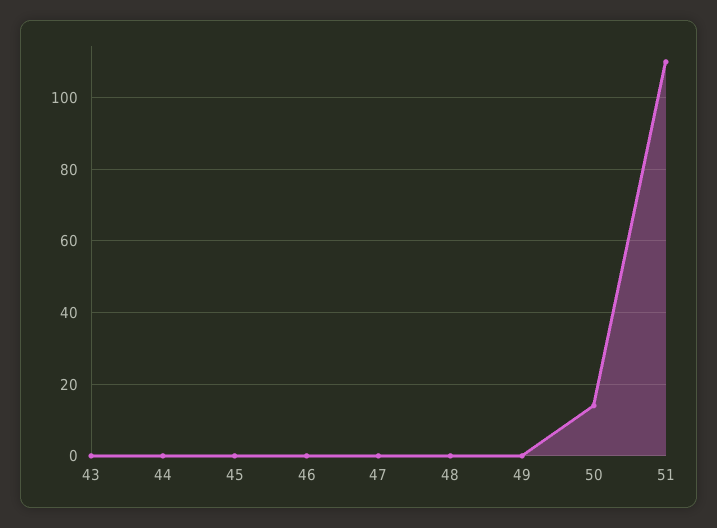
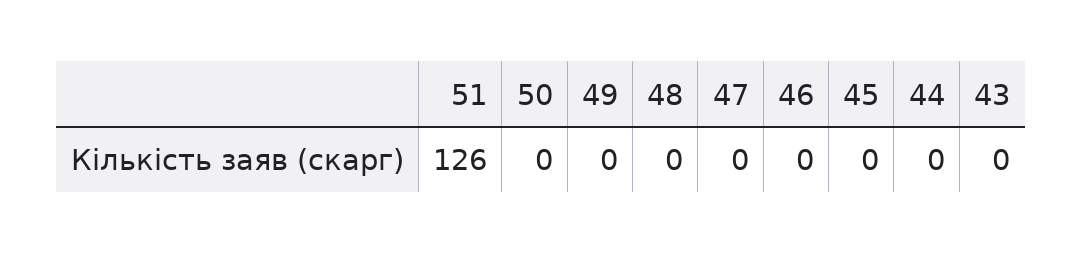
50: 15 -> 0
51: 110 -> 126

